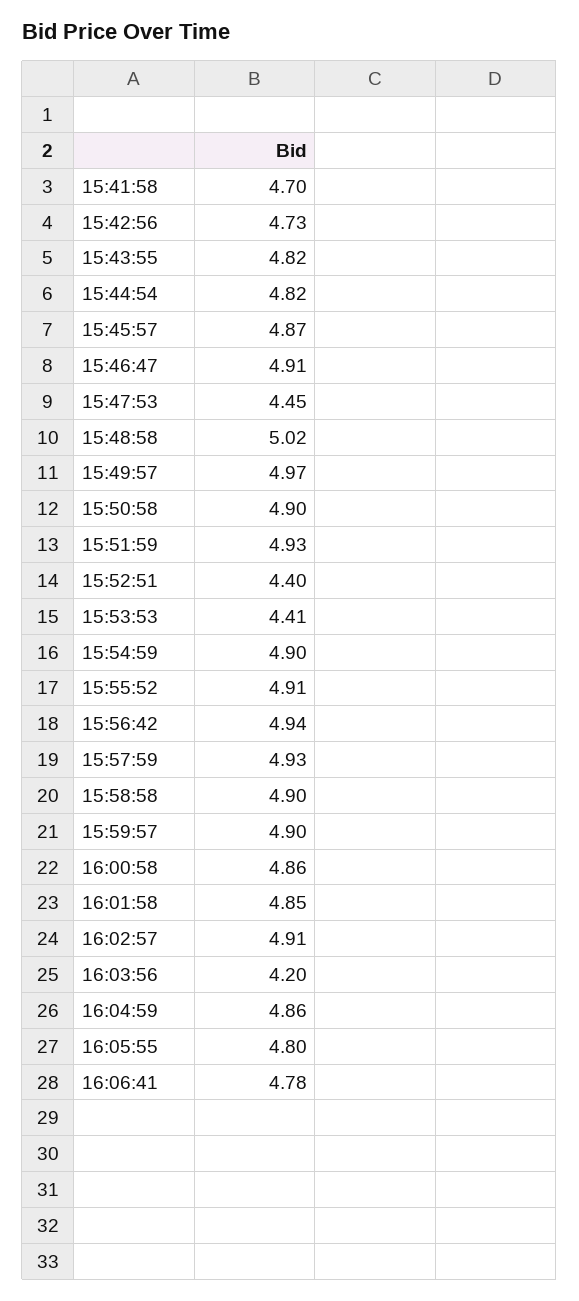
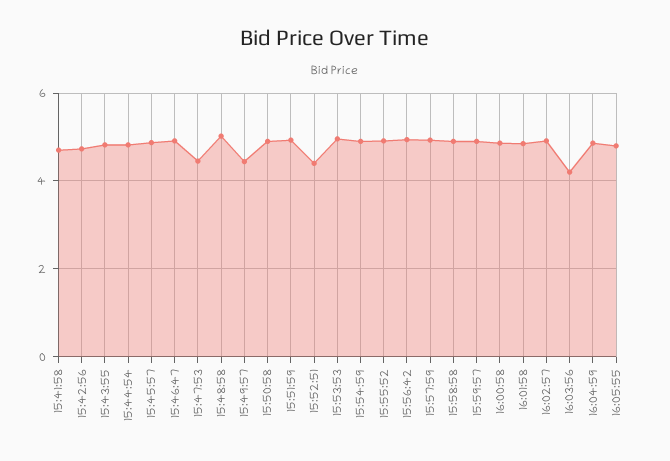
15:49:57: 4.97 -> 4.4
15:53:53: 4.41 -> 5
16:06:41: 4.78 -> none

